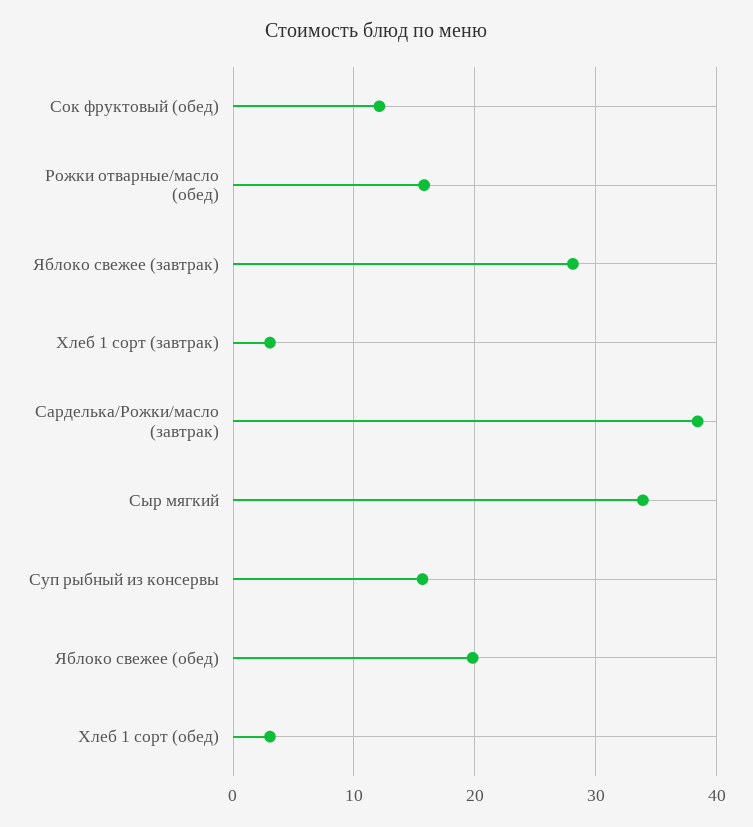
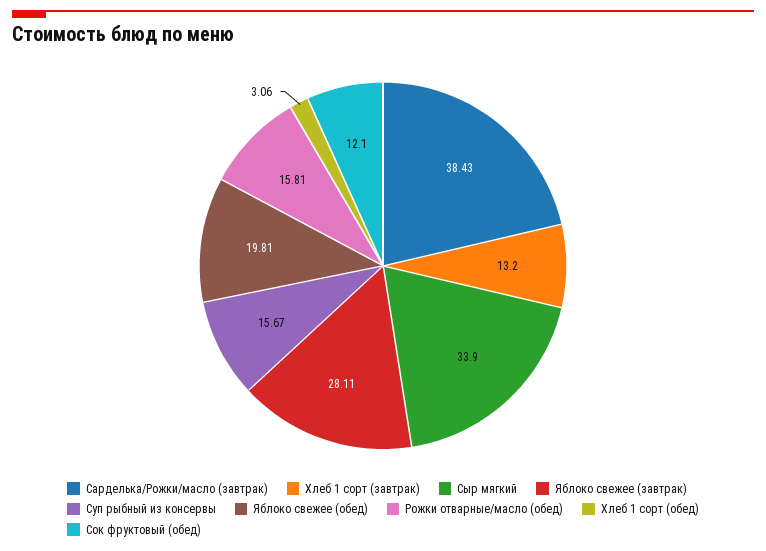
Хлеб 1 сорт (завтрак): 3 -> 13.2

